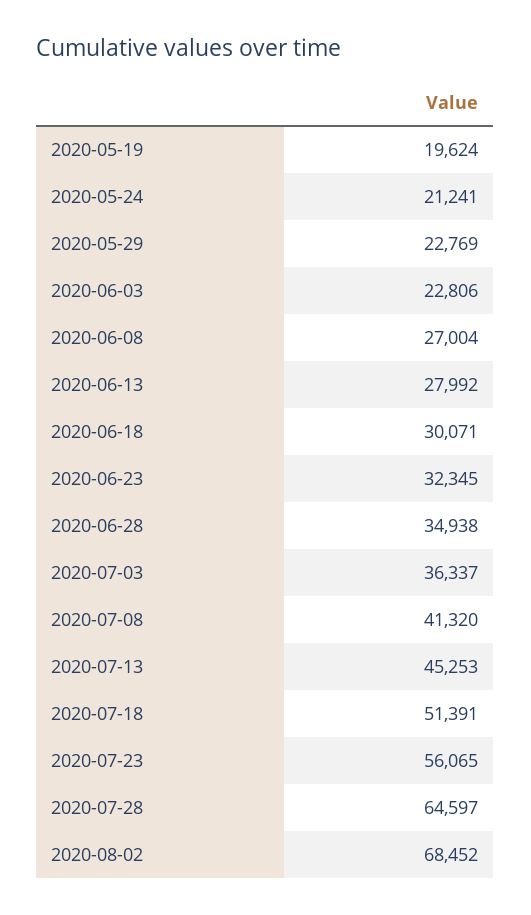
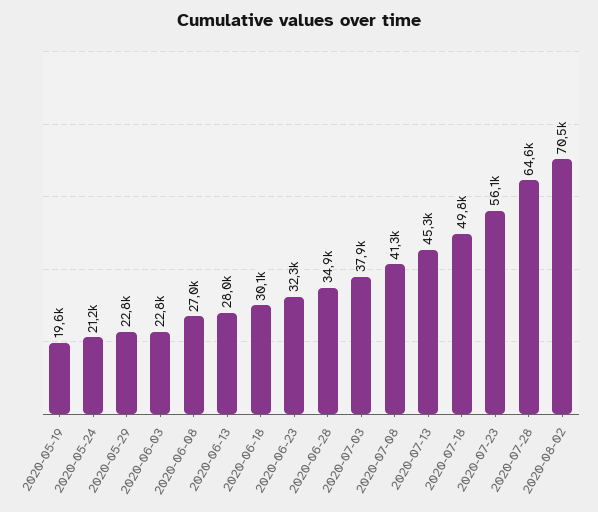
2020-07-03: 36337 -> 37900
2020-07-18: 51391 -> 49800
2020-08-02: 68452 -> 70500

